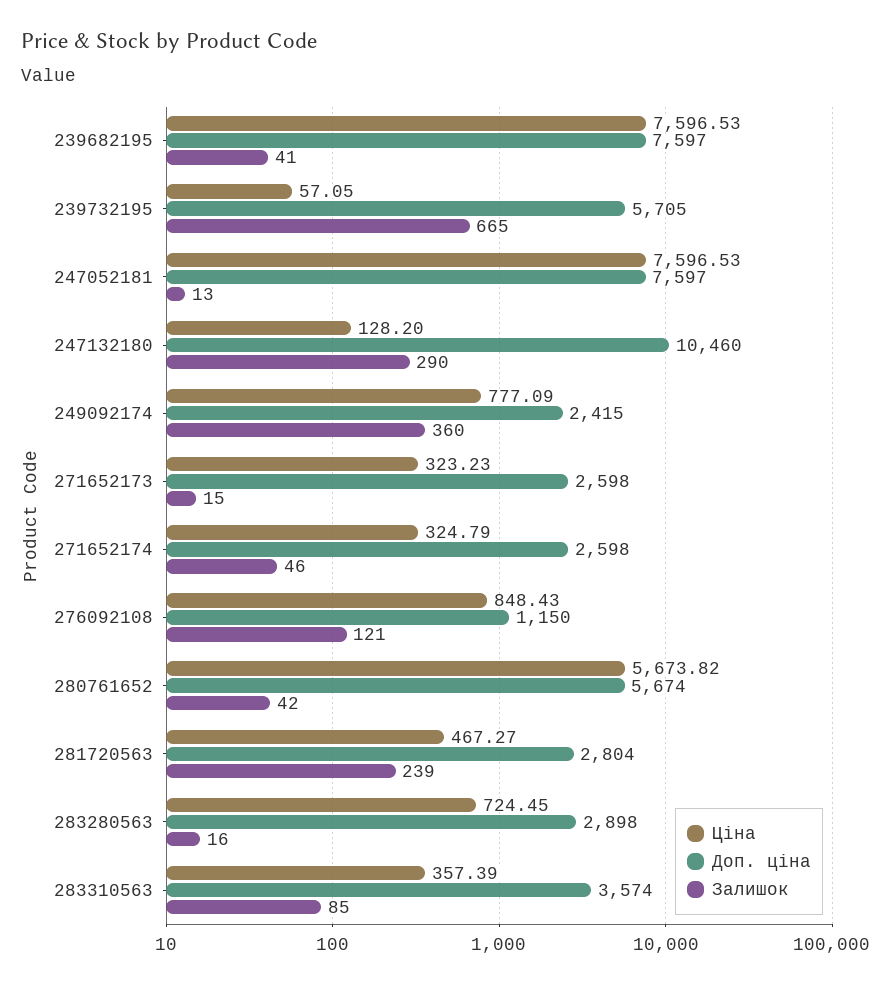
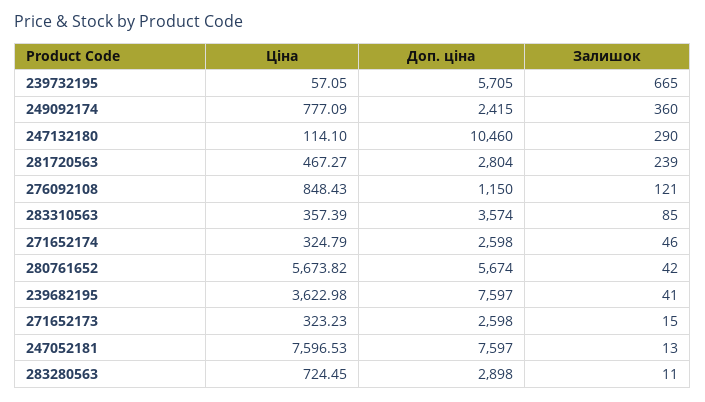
Ціна, 239682195: 7596.53 -> 3622.98
Ціна, 247132180: 128.2 -> 114.1
Залишок, 283280563: 16 -> 11

